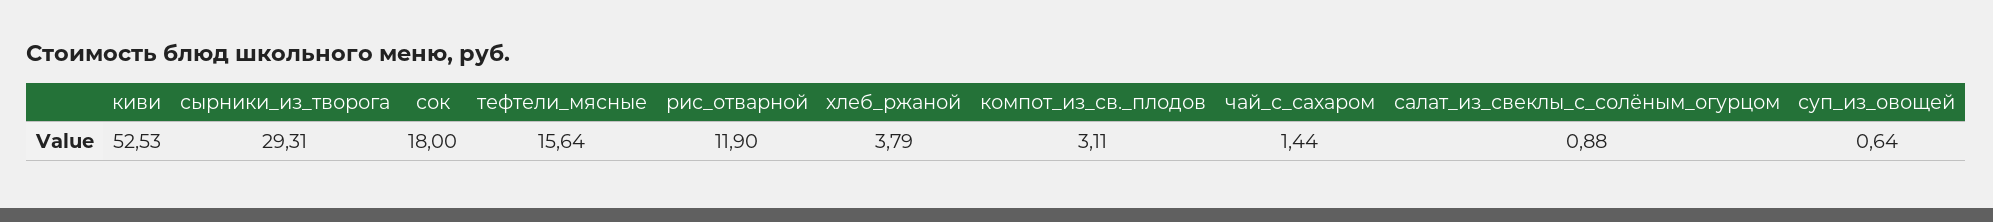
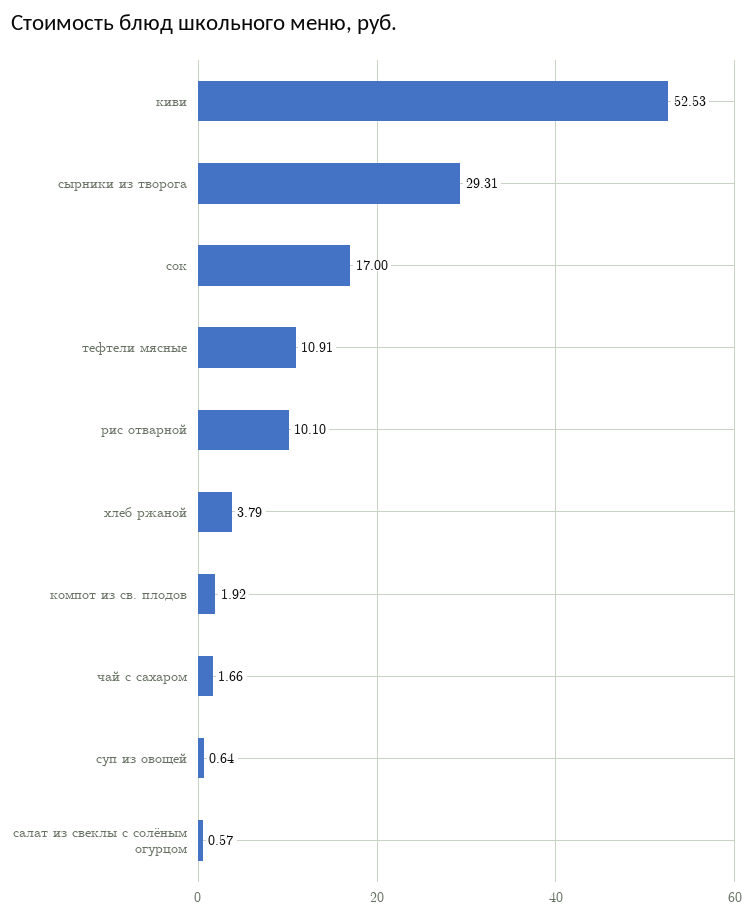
сок: 18 -> 17
тефтели_мясные: 15.64 -> 10.91
рис_отварной: 11.9 -> 10.1
компот_из_св._плодов: 3.11 -> 1.92
чай_с_сахаром: 1.44 -> 1.66
салат_из_свеклы_с_солёным_огурцом: 0.88 -> 0.57

